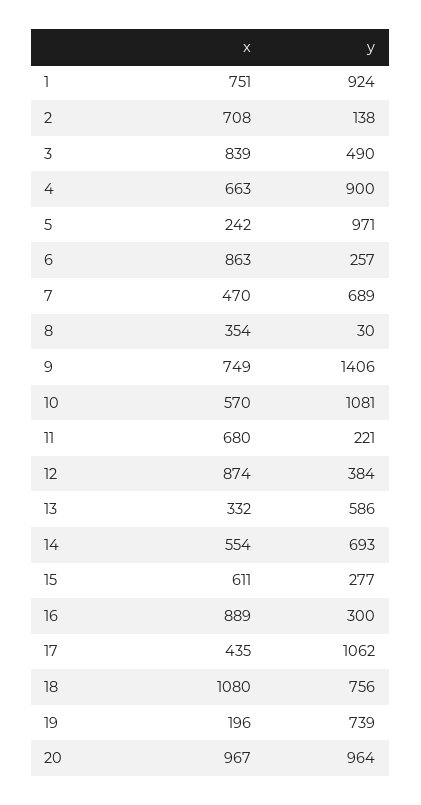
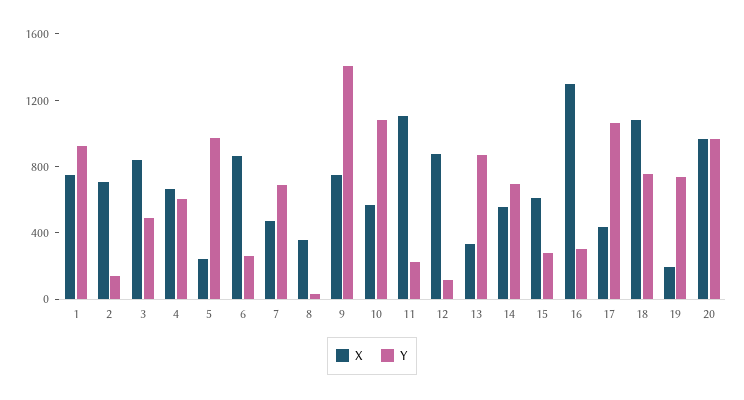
y, 4: 900 -> 600
x, 11: 680 -> 1100
y, 12: 384 -> 100
y, 13: 586 -> 900
x, 16: 889 -> 1300

